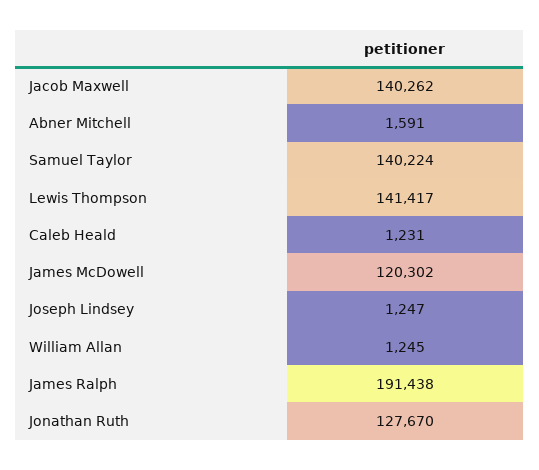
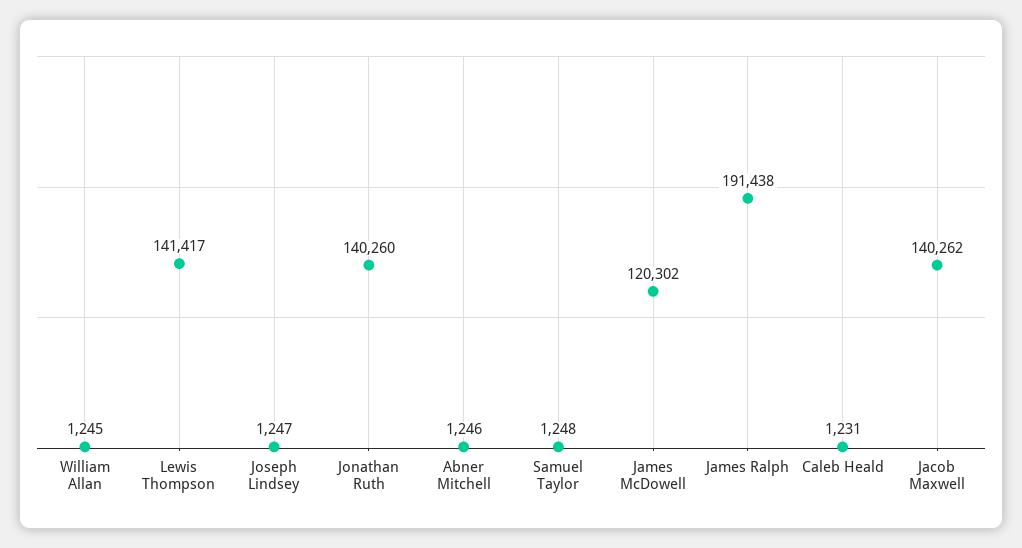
Abner Mitchell: 1591 -> 1246
Samuel Taylor: 140224 -> 1248
Jonathan Ruth: 127670 -> 140260

